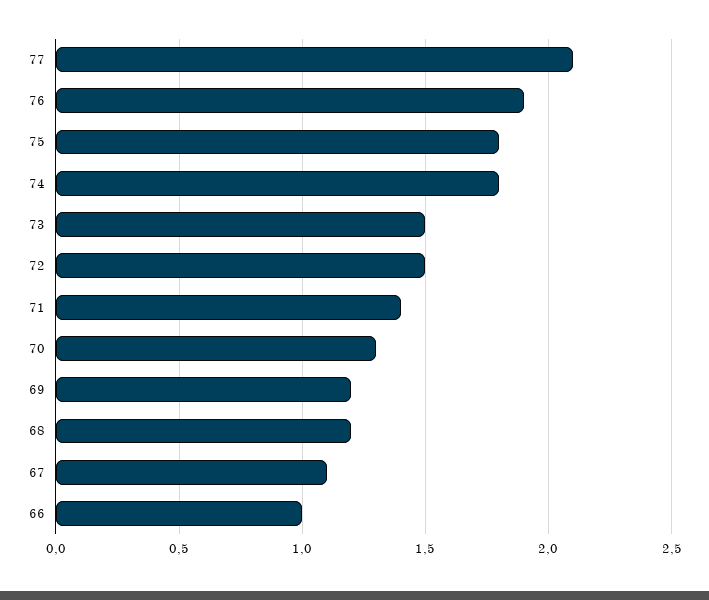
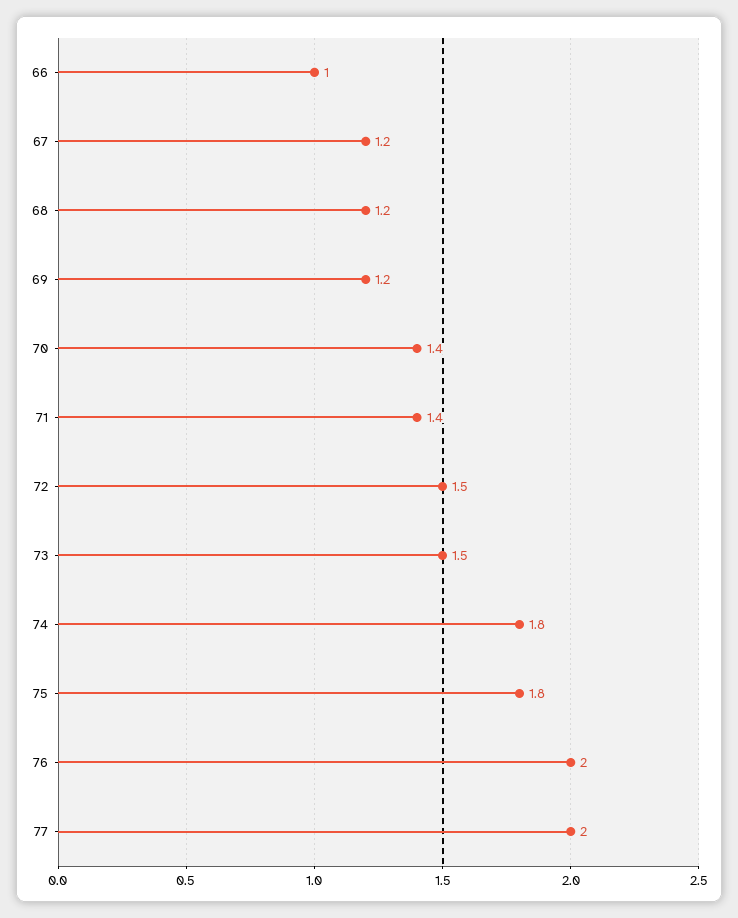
77: 2.1 -> 2
76: 1.9 -> 2
70: 1.3 -> 1.4
67: 1.1 -> 1.2

